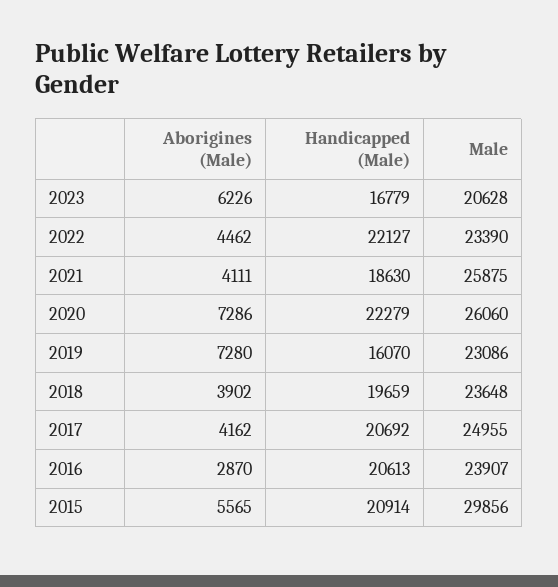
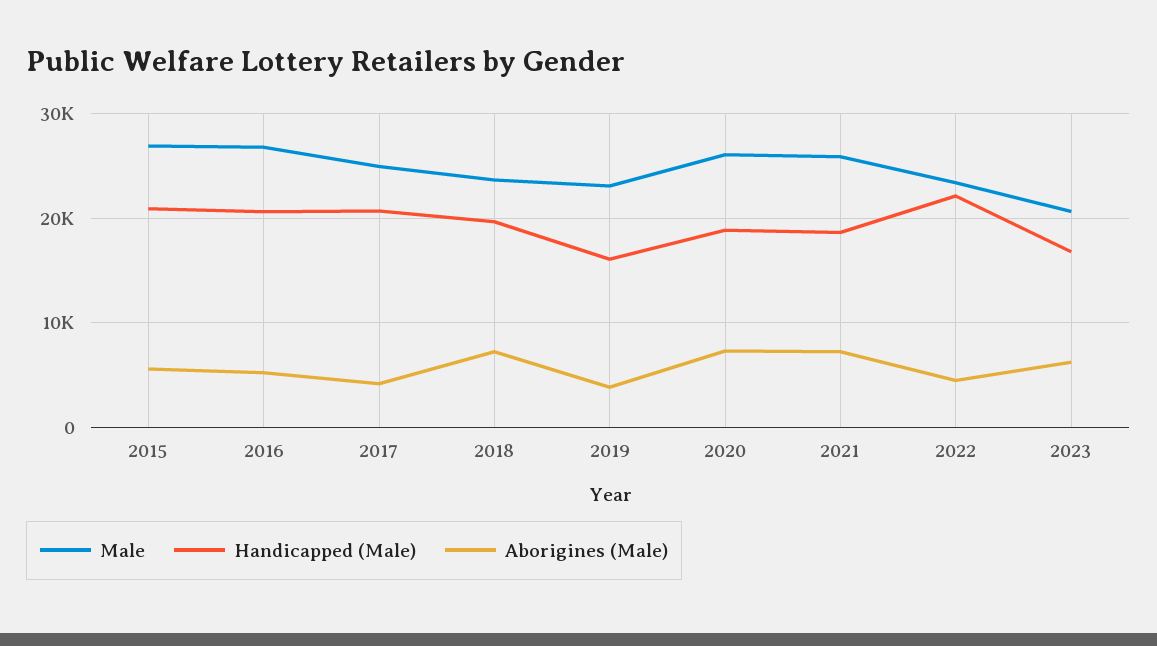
Aborigines (Male), 2021: 4111 -> 7000
Handicapped (Male), 2020: 22279 -> 19000
Aborigines (Male), 2019: 7280 -> 4000
Aborigines (Male), 2018: 3902 -> 7000
Aborigines (Male), 2016: 2870 -> 5000
Male, 2016: 23907 -> 27000
Male, 2015: 29856 -> 27000

